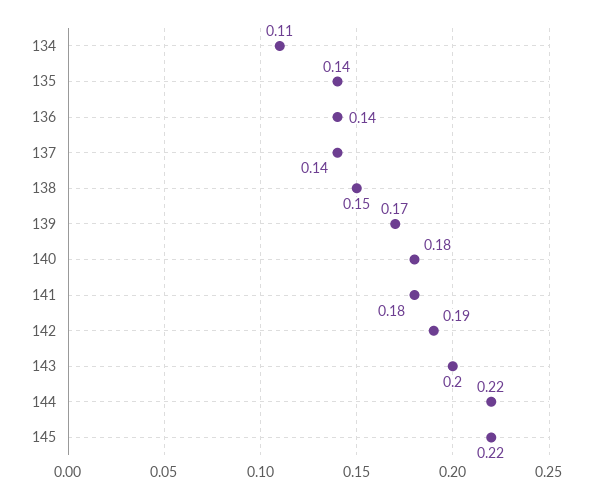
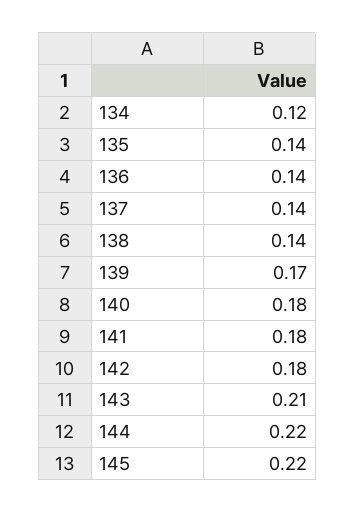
134: 0.11 -> 0.12
138: 0.15 -> 0.14
142: 0.19 -> 0.18
143: 0.2 -> 0.21

